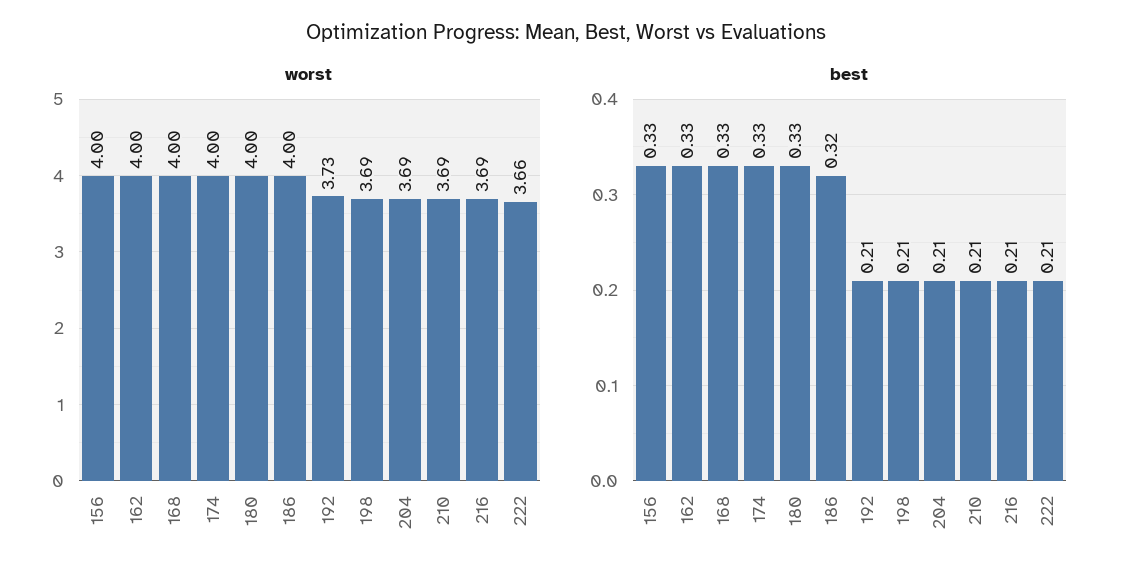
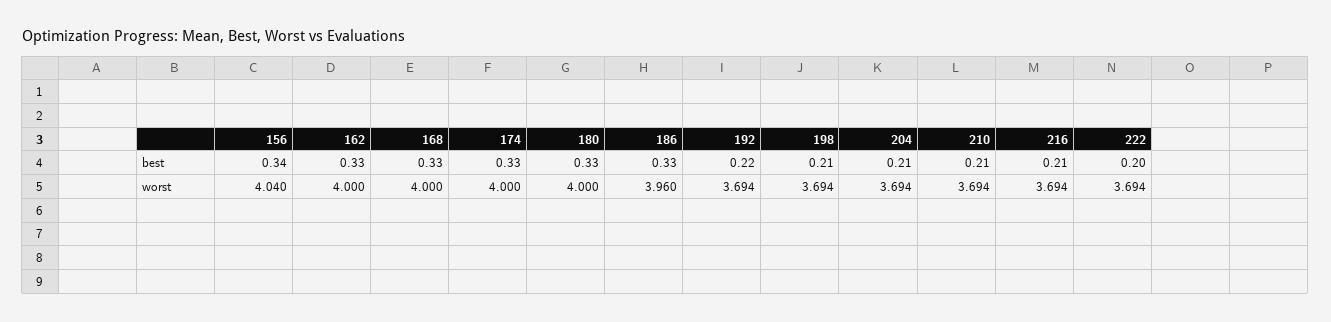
worst, 156: 4 -> 4.04
worst, 186: 4 -> 3.96
worst, 192: 3.73 -> 3.694
worst, 222: 3.66 -> 3.694
best, 156: 0.33 -> 0.34
best, 186: 0.32 -> 0.33
best, 192: 0.21 -> 0.22
best, 222: 0.21 -> 0.2

